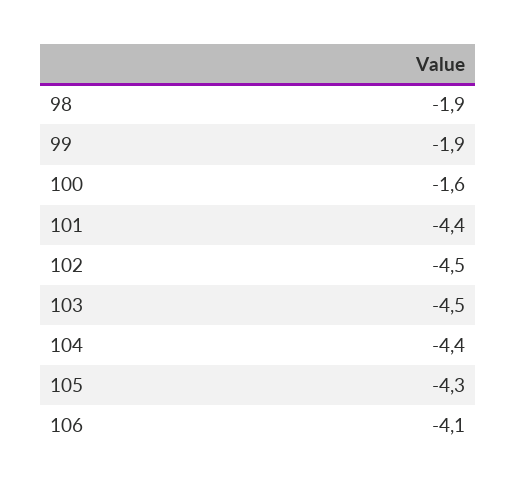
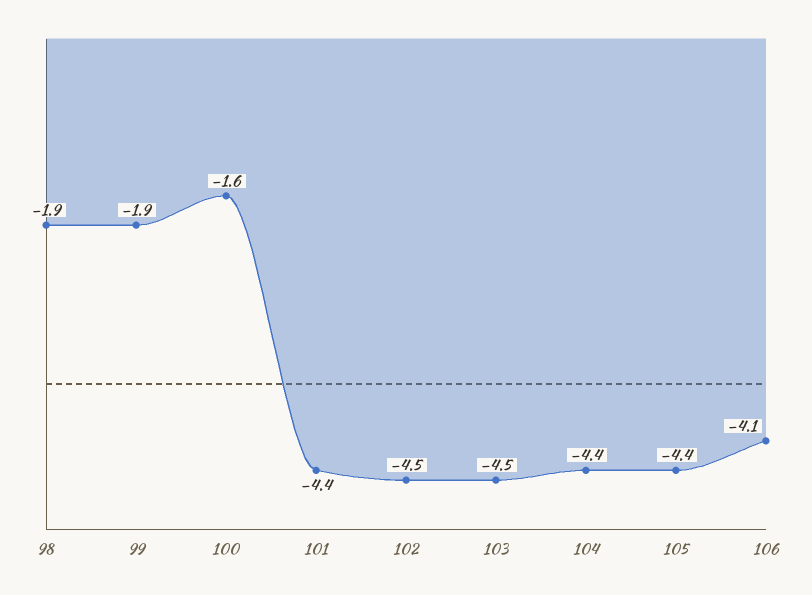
105: -4.3 -> -4.4

